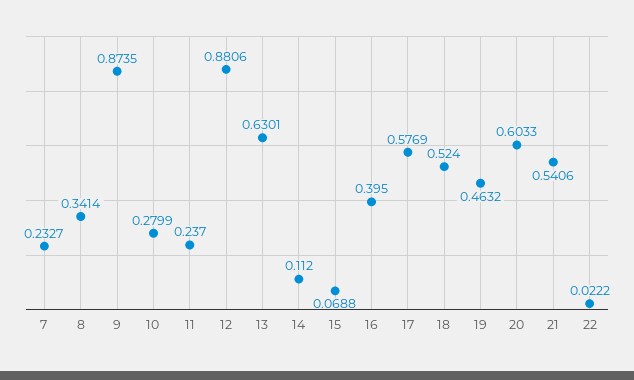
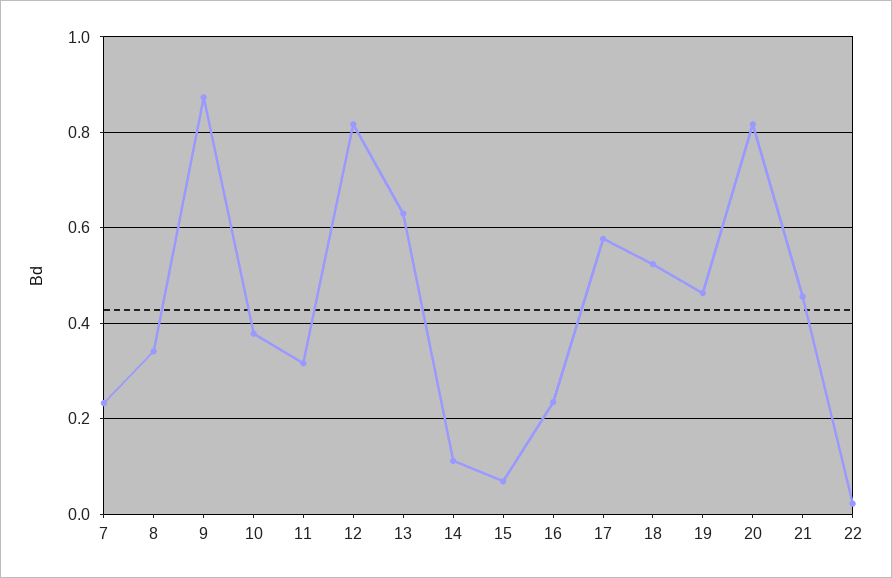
10: 0.2799 -> 0.38
11: 0.237 -> 0.32
12: 0.8806 -> 0.82
16: 0.395 -> 0.24
20: 0.6033 -> 0.82
21: 0.5406 -> 0.46

